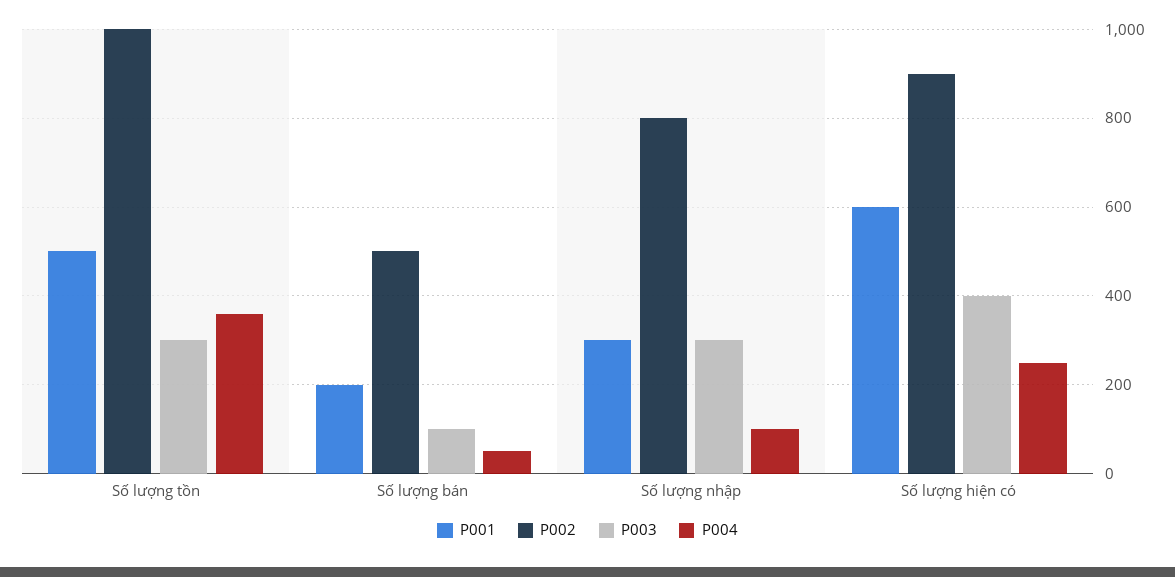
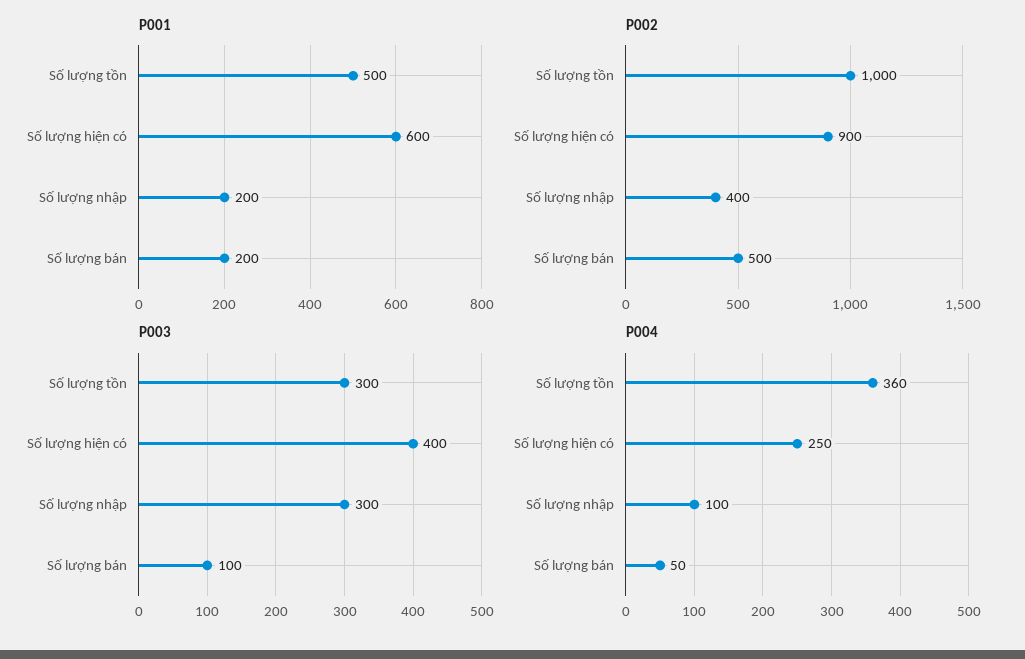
P001, Số lượng nhập: 300 -> 200
P002, Số lượng nhập: 800 -> 400

